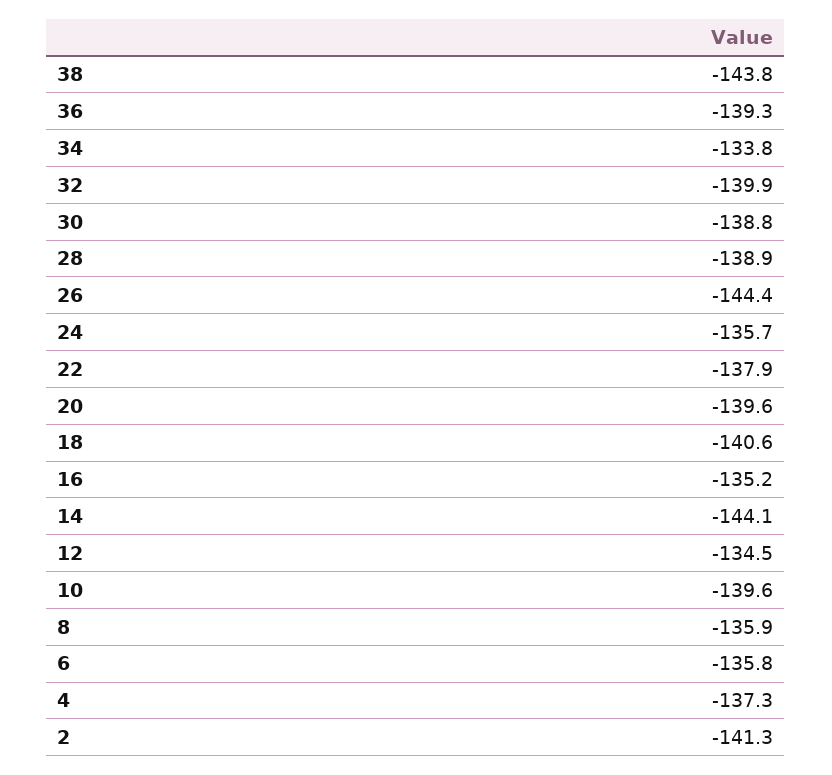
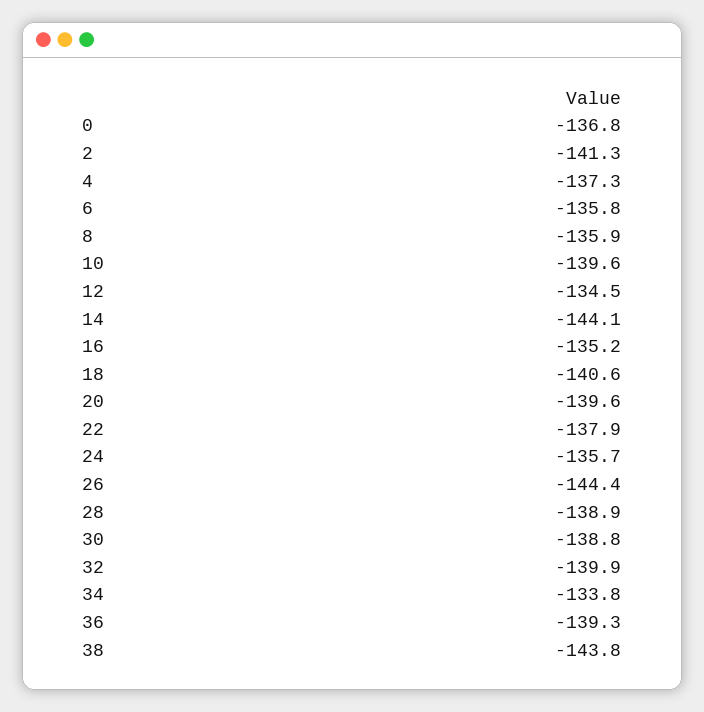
0: none -> -136.8

